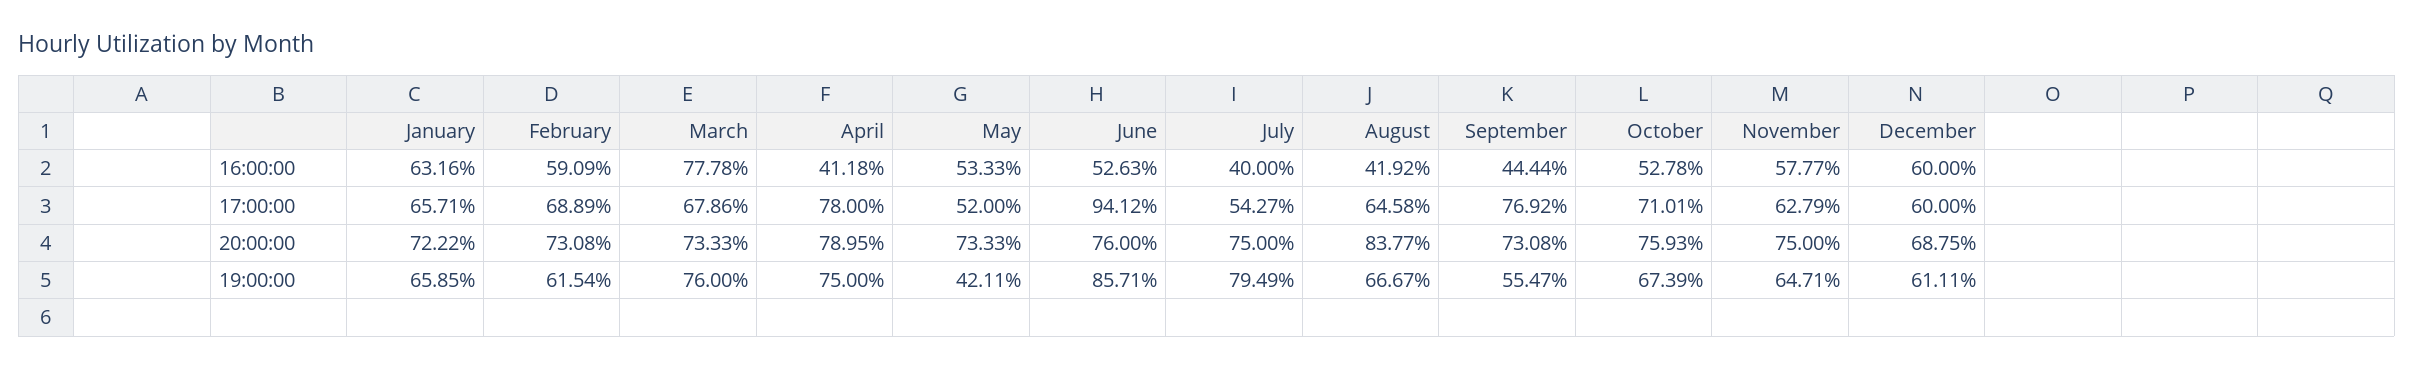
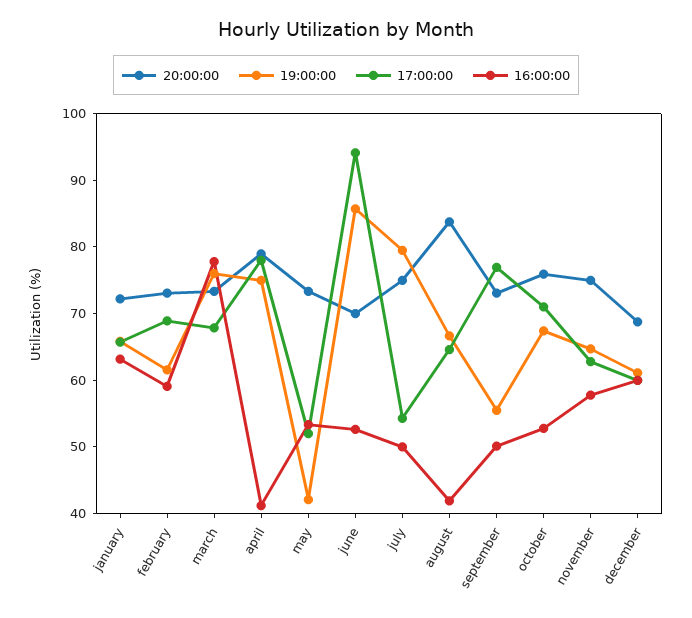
16:00:00, July: 40 -> 50
16:00:00, September: 44.44 -> 50
20:00:00, June: 76 -> 70

